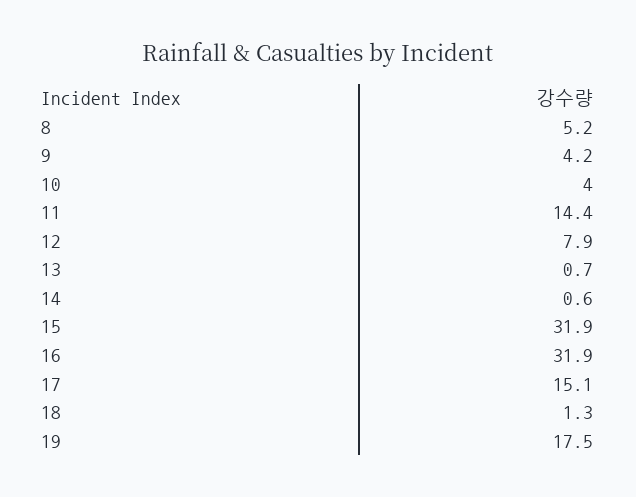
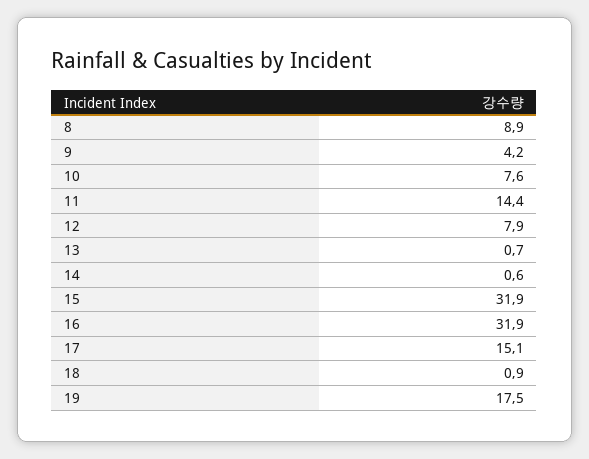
8: 5.2 -> 8.9
10: 4 -> 7.6
18: 1.3 -> 0.9

